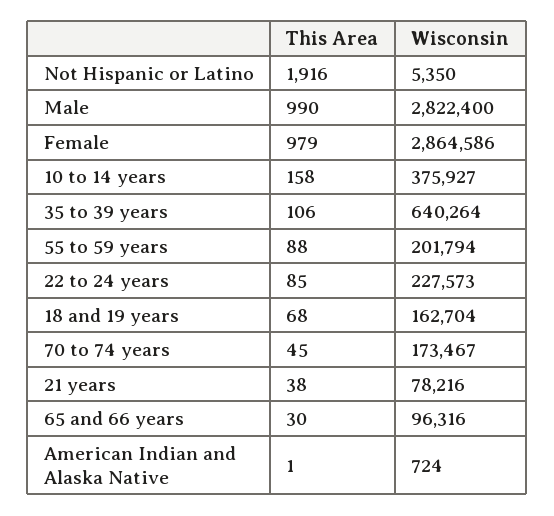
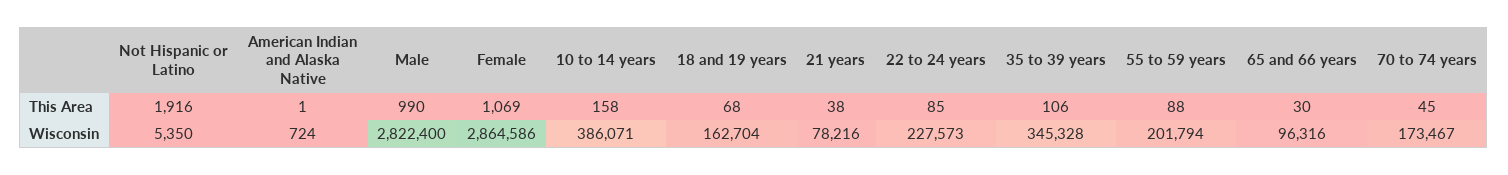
This Area, Female: 979 -> 1069
Wisconsin, 10 to 14 years: 375927 -> 386071
Wisconsin, 35 to 39 years: 640264 -> 345328

